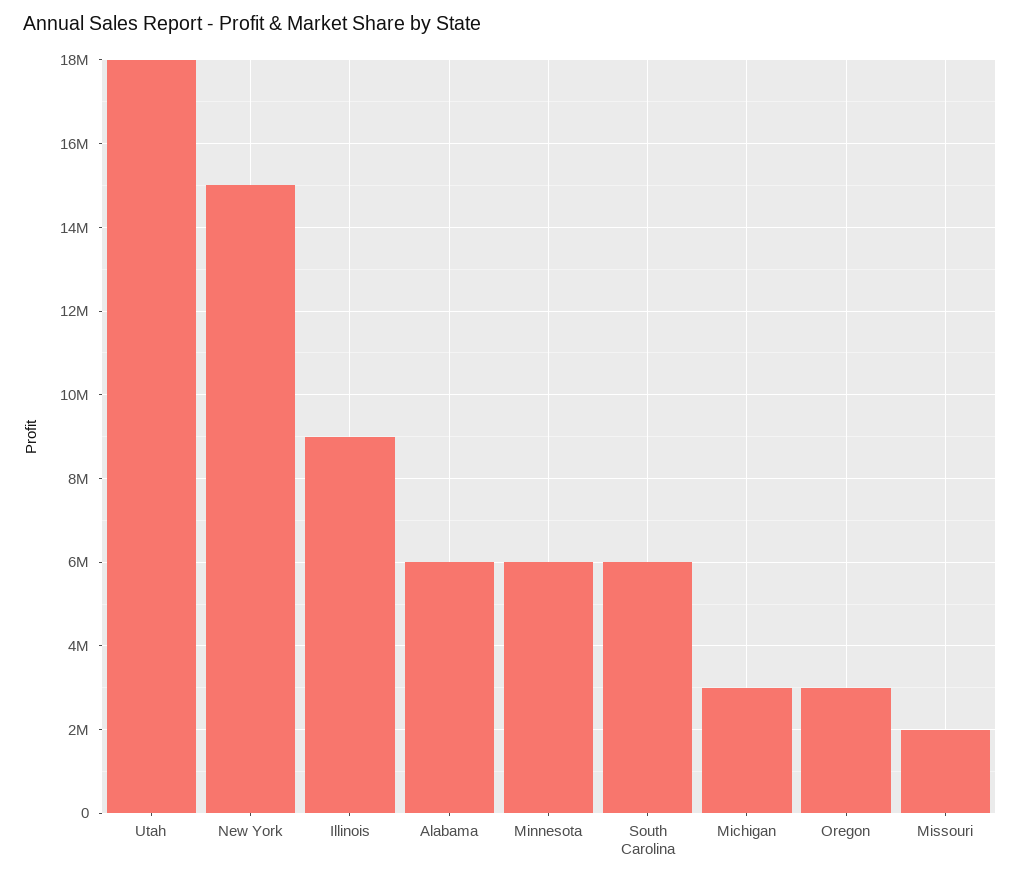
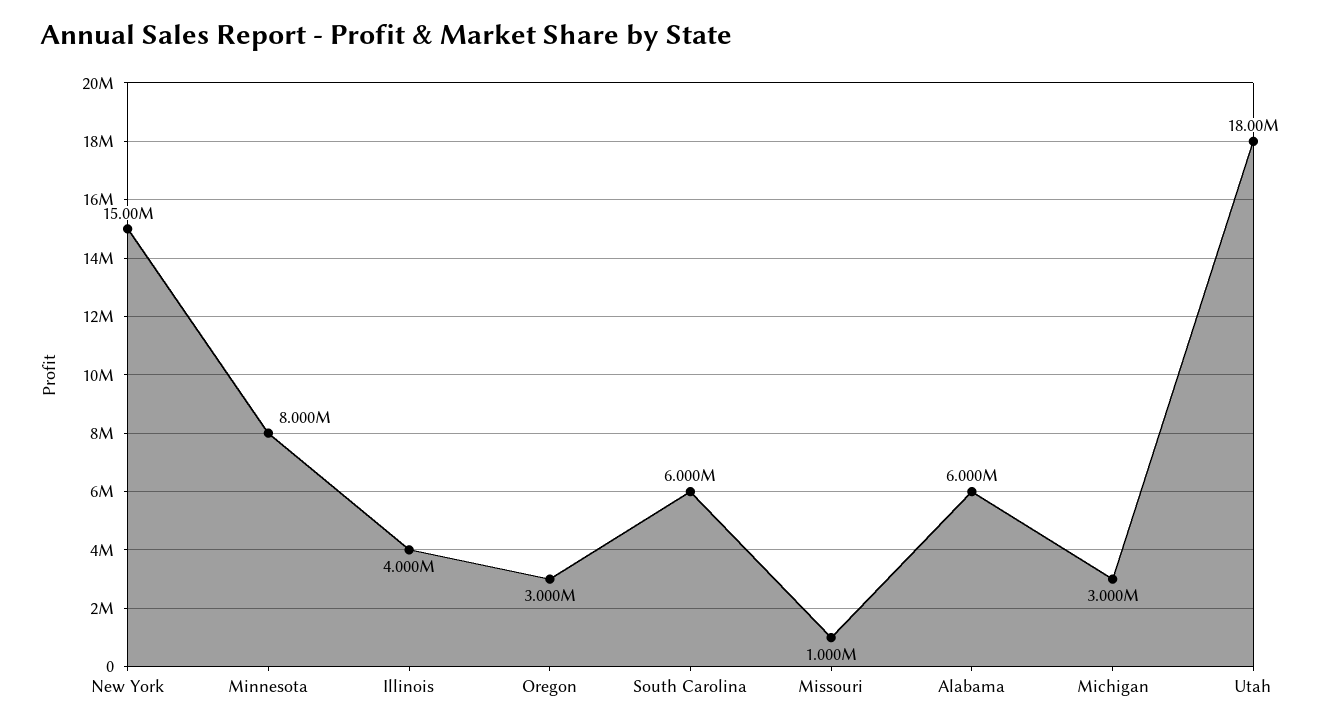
Illinois: 9000000 -> 4000000
Minnesota: 6000000 -> 8000000
Missouri: 2000000 -> 1000000

